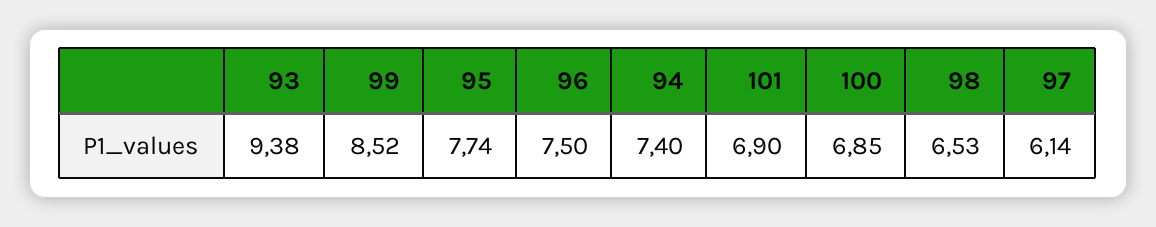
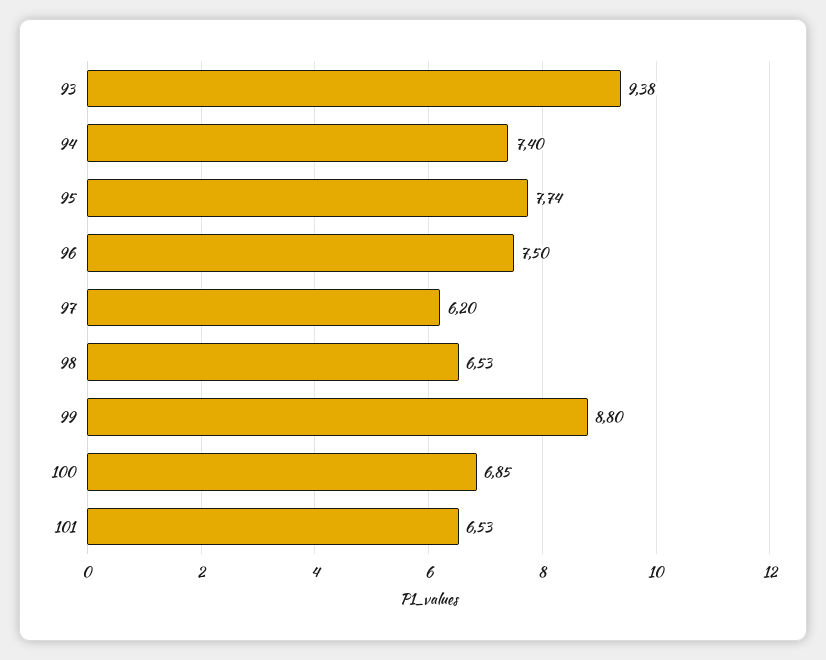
99: 8.52 -> 8.8
101: 6.9 -> 6.53
97: 6.14 -> 6.2

